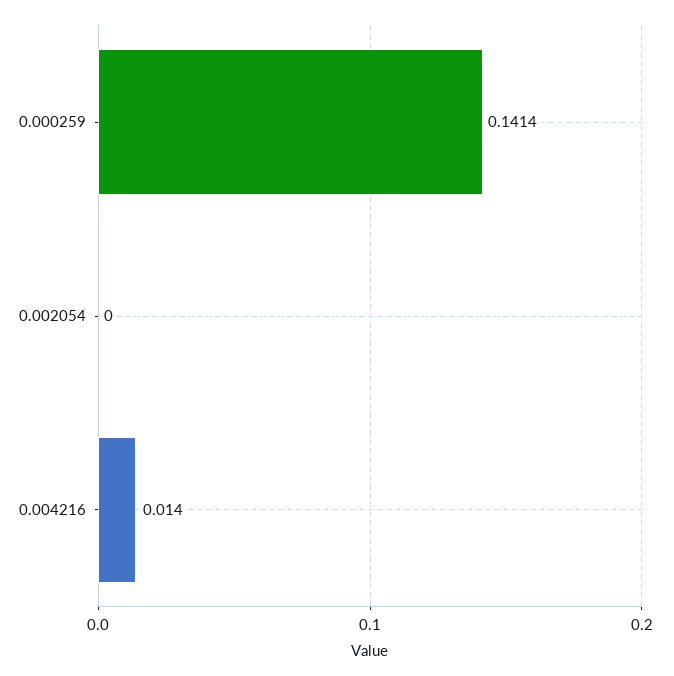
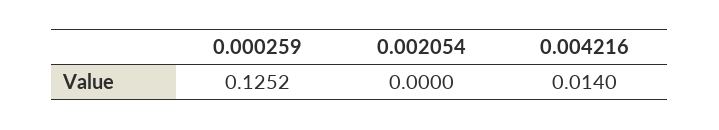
0.000259: 0.1414 -> 0.1252

